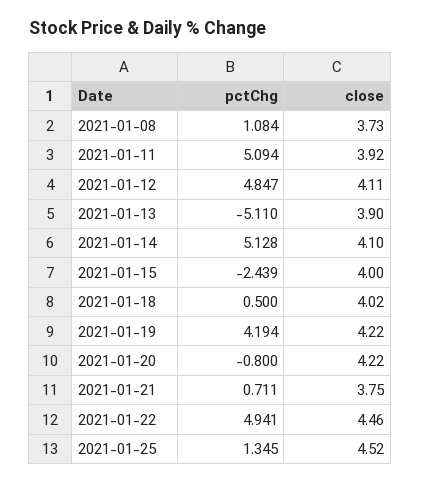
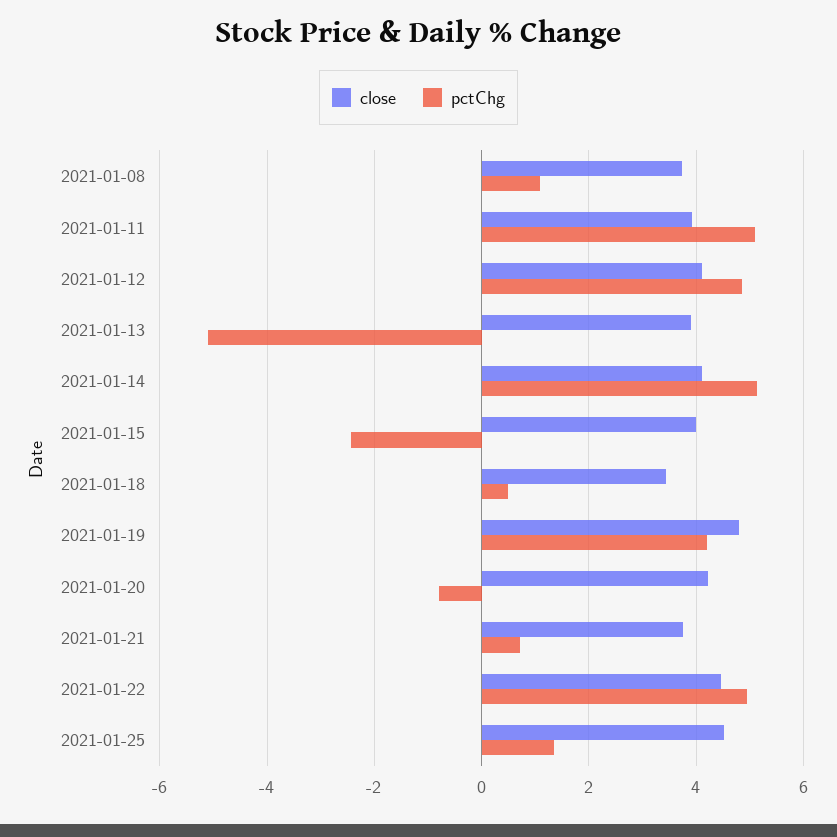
close, 2021-01-18: 4.02 -> 3.4
close, 2021-01-19: 4.22 -> 4.8

